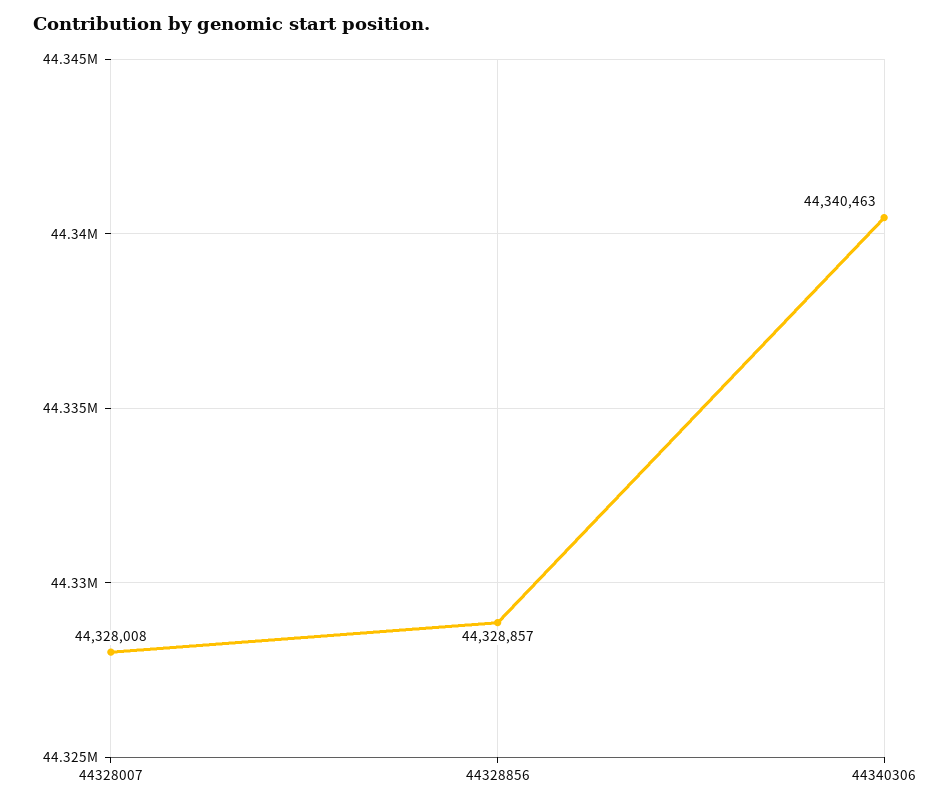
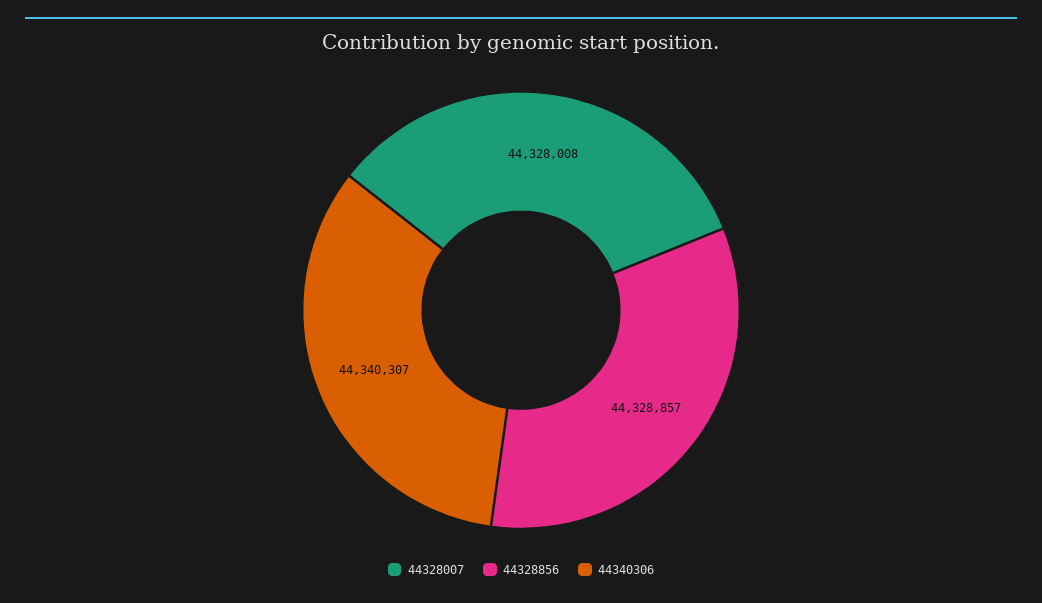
44340306: 44340463 -> 44340307

